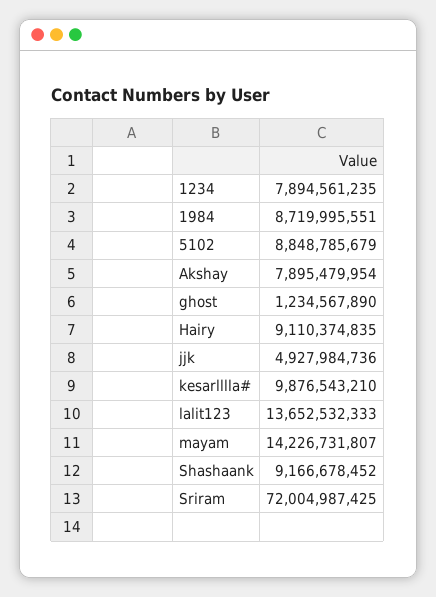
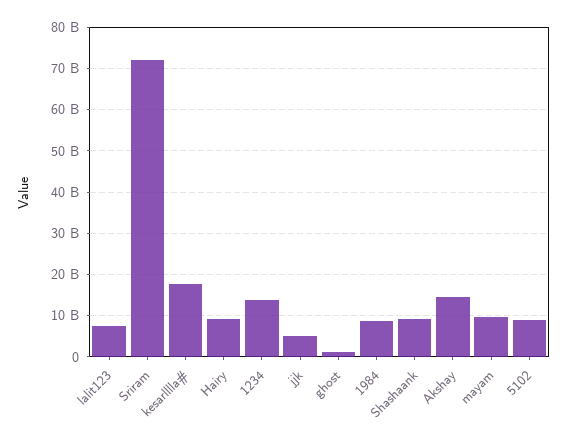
1234: 7894561235 -> 14000000000
Akshay: 7895479954 -> 14000000000
kesarlllla#: 9876543210 -> 18000000000
lalit123: 13652532333 -> 8000000000
mayam: 14226731807 -> 10000000000

